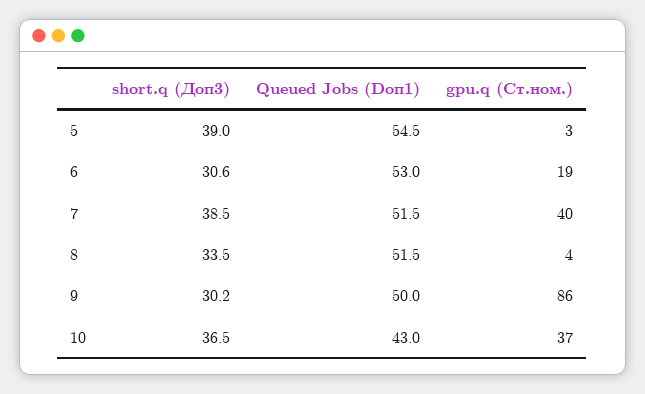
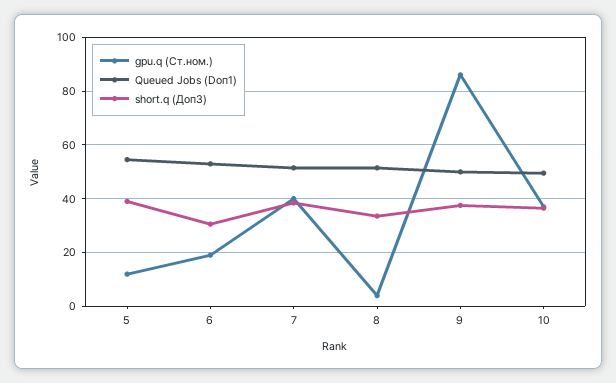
gpu.q (Ст.ном.), 5: 3 -> 12.5
short.q (Доп3), 9: 30.2 -> 37.5
Queued Jobs (Doп1), 10: 43 -> 50

